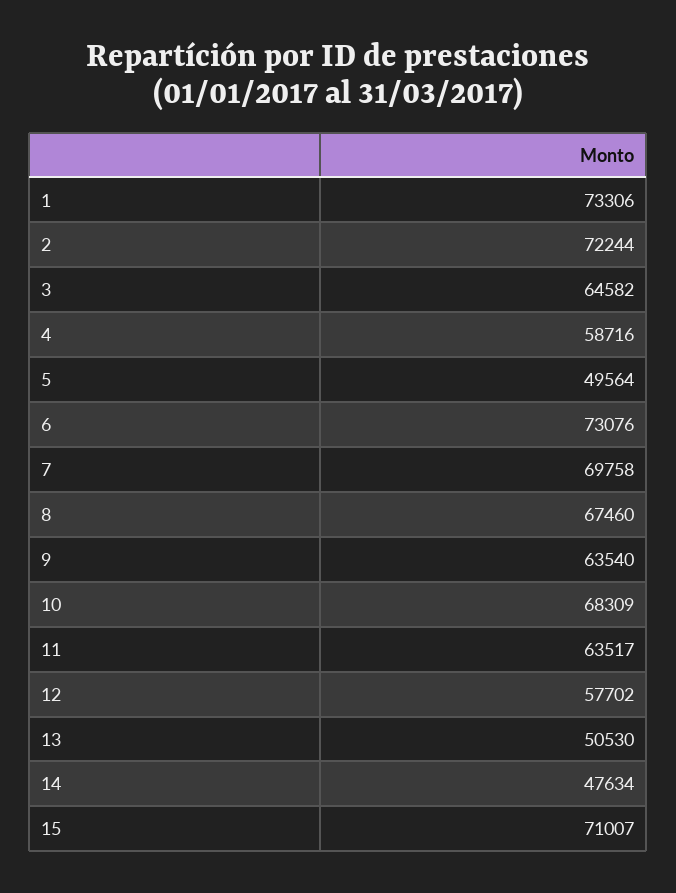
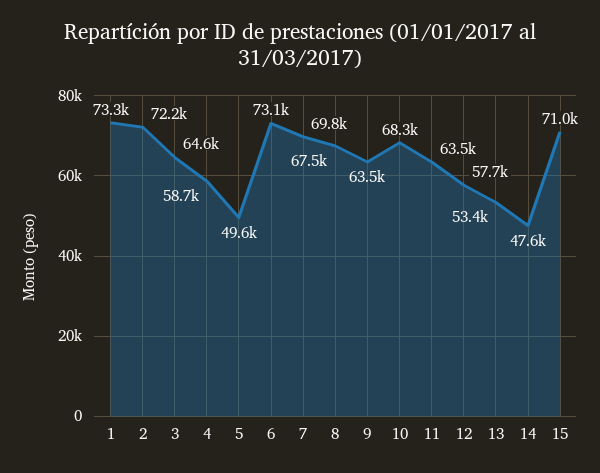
13: 50530 -> 53400

